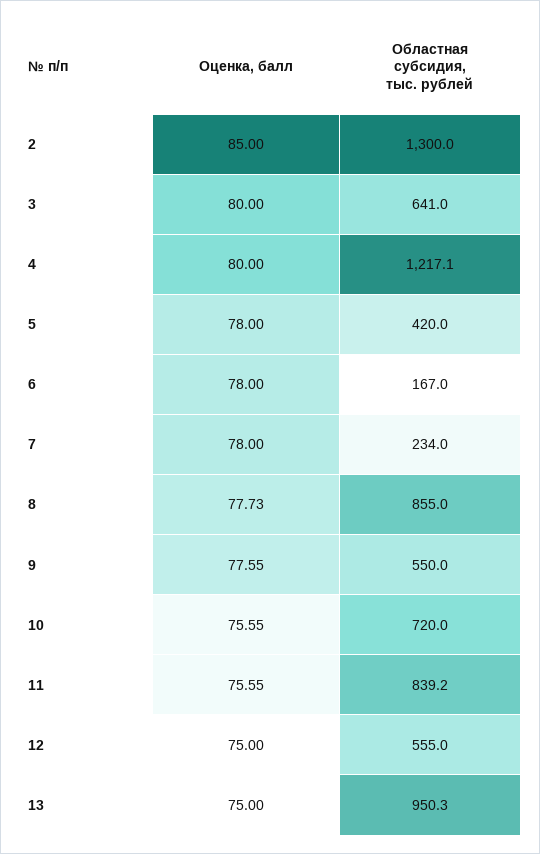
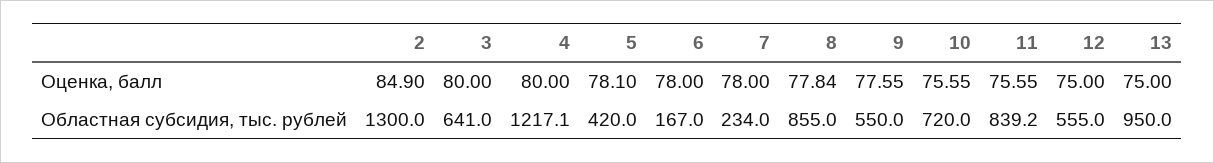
Оценка, балл, 2: 85 -> 84.9
Оценка, балл, 5: 78 -> 78.1
Оценка, балл, 8: 77.73 -> 77.84
Областная субсидия, тыс. рублей, 13: 950.3 -> 950

